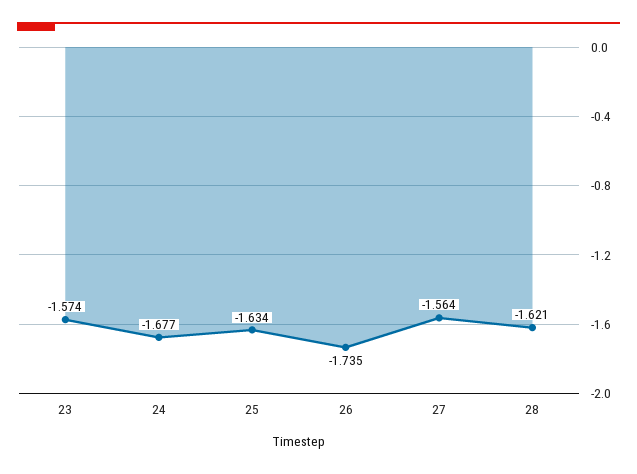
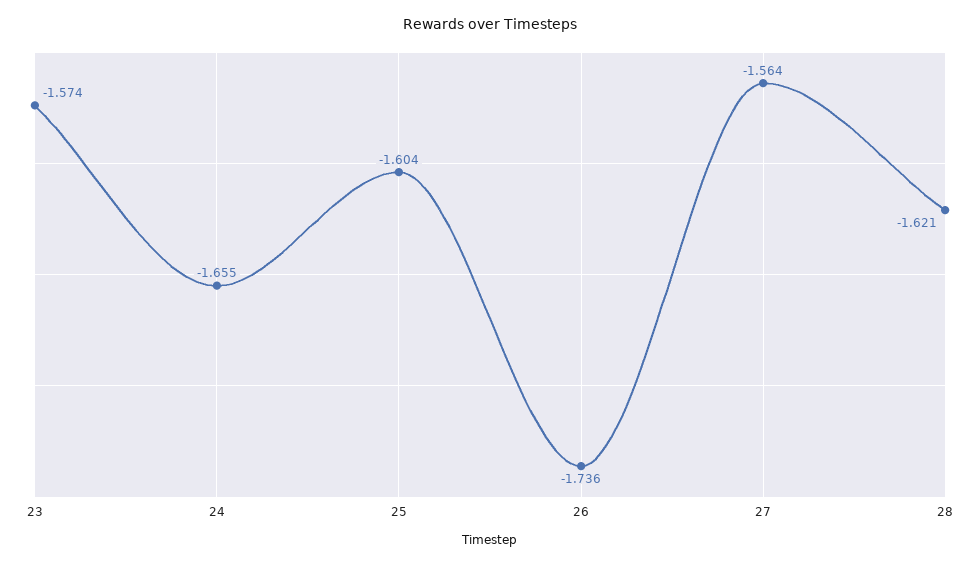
24: -1.677 -> -1.655
25: -1.634 -> -1.604
26: -1.735 -> -1.736

